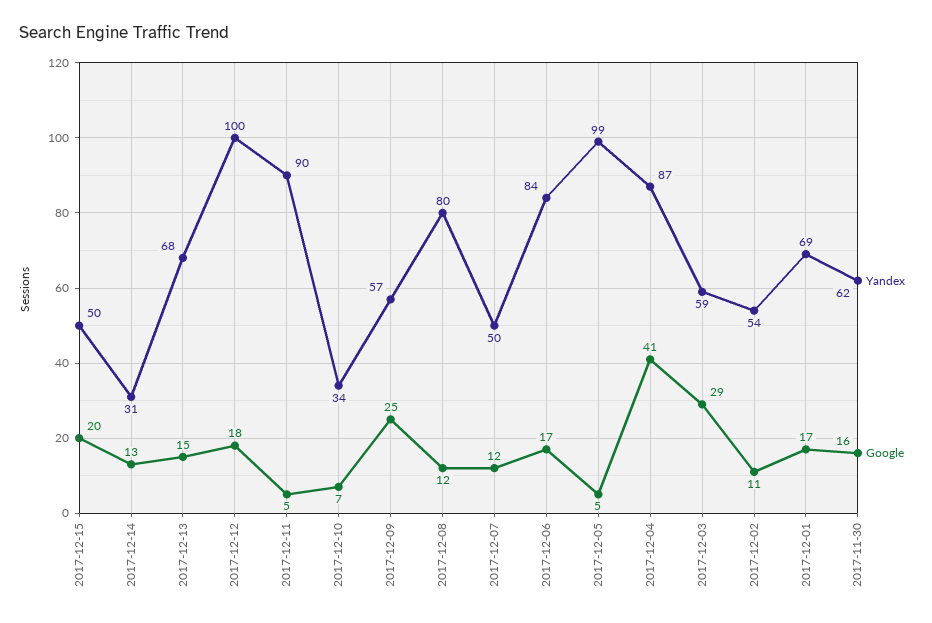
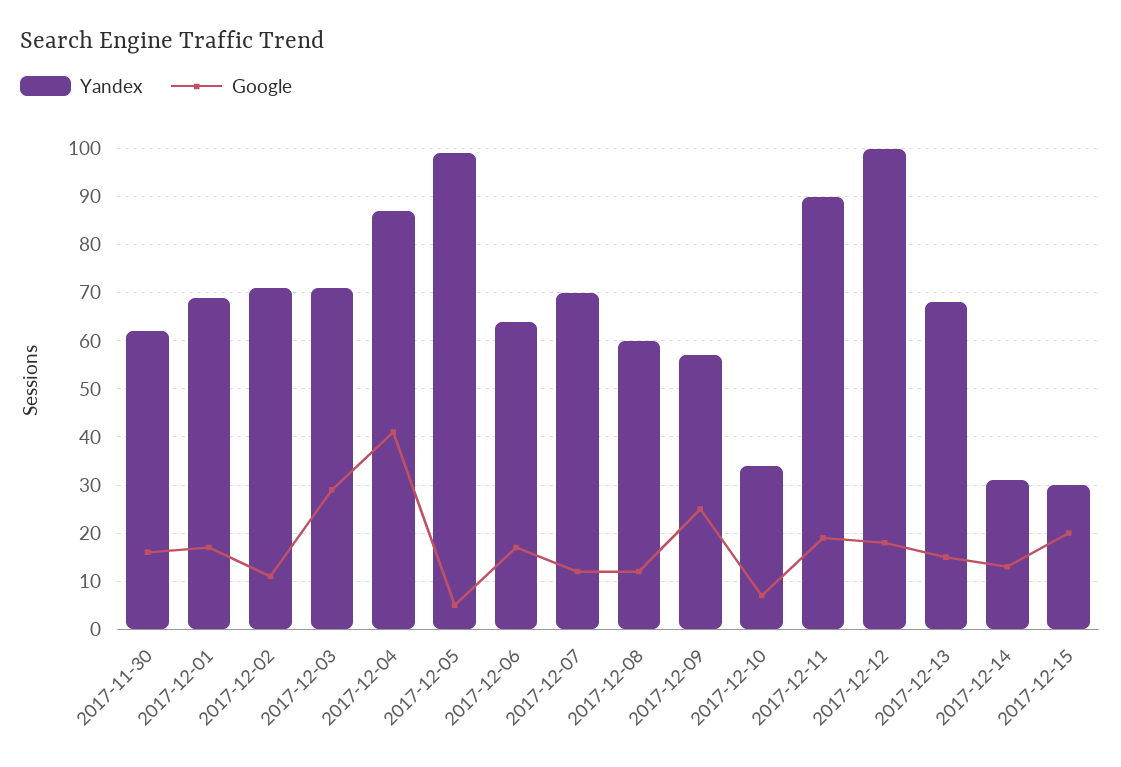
Yandex, 2017-12-15: 50 -> 30
Google, 2017-12-11: 5 -> 20
Yandex, 2017-12-08: 80 -> 60
Yandex, 2017-12-07: 50 -> 70
Yandex, 2017-12-06: 84 -> 65
Yandex, 2017-12-03: 59 -> 70
Yandex, 2017-12-02: 54 -> 70

